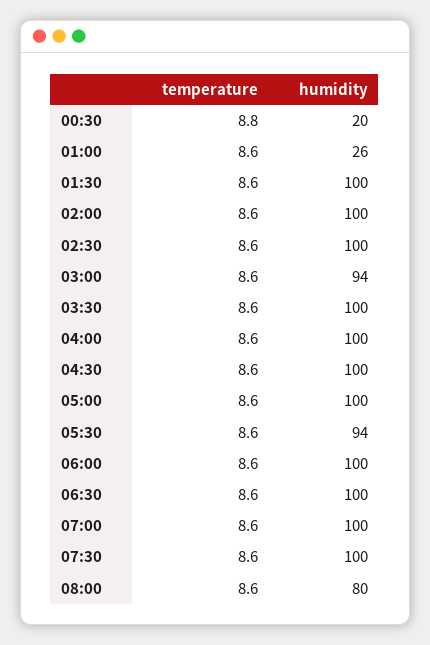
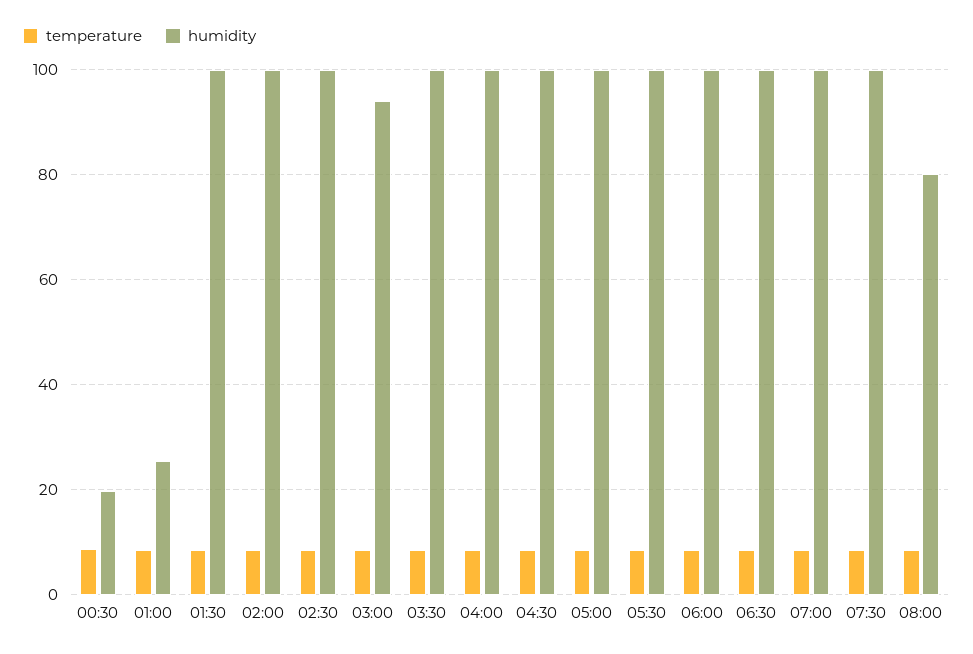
humidity, 05:30: 94 -> 100

